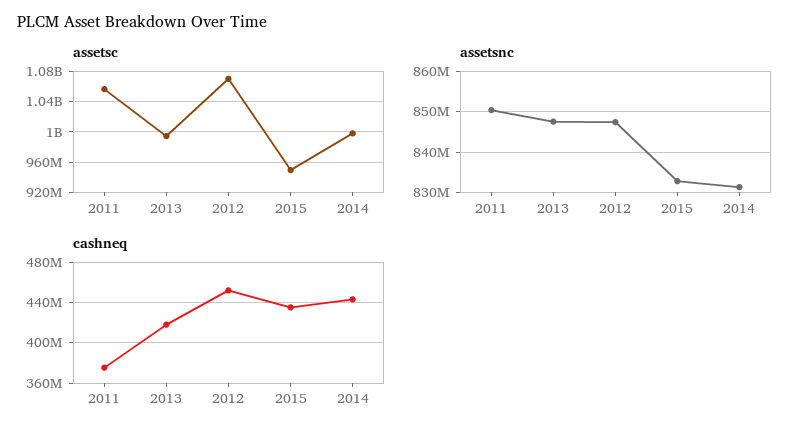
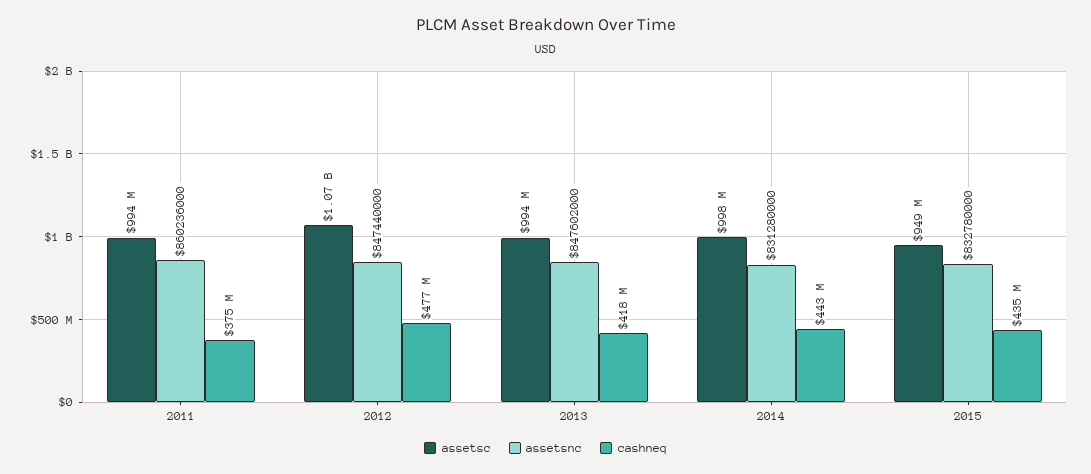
assetsc, 2011: 1060000000 -> 994000000
assetsnc, 2011: 850000000 -> 860236000
cashneq, 2012: 450000000 -> 477000000

